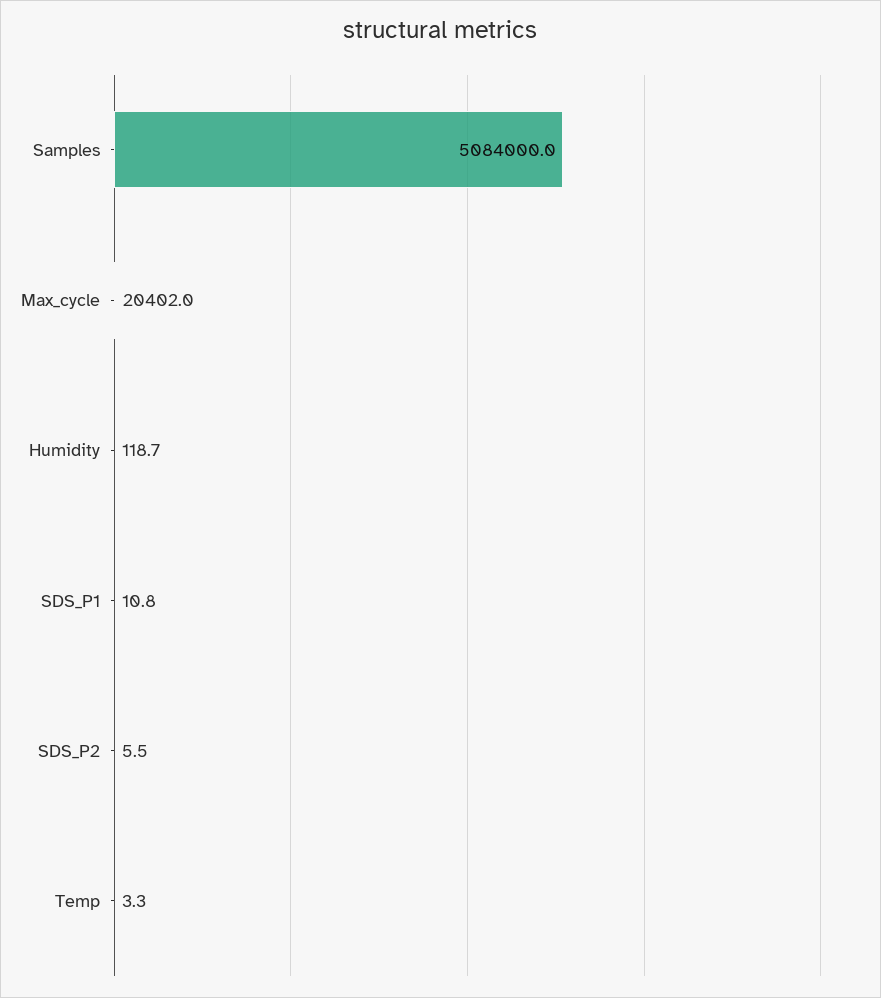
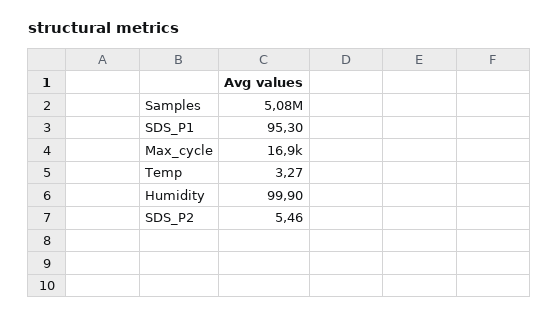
Max_cycle: 20402 -> 16900
Humidity: 118.7 -> 99.9
SDS_P1: 10.8 -> 95.3

